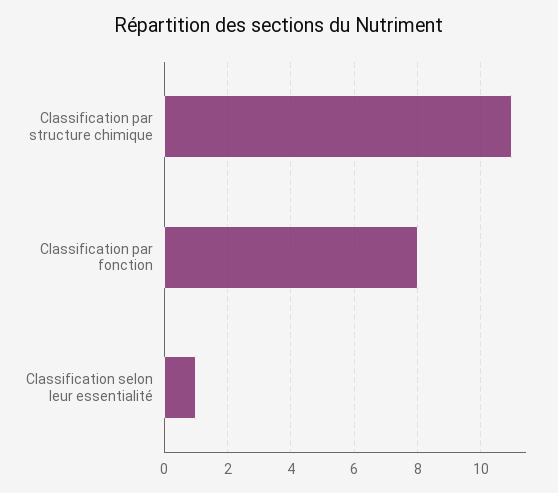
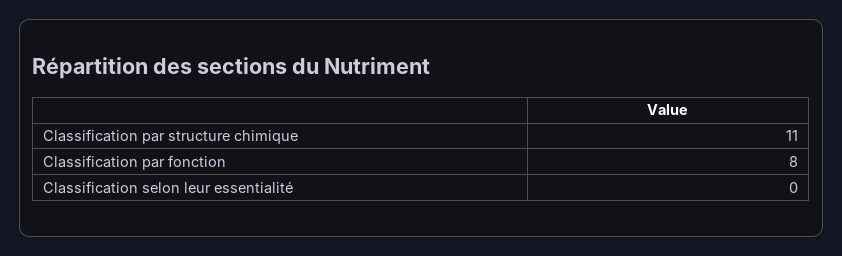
Classification selon leur essentialité: 1 -> 0

